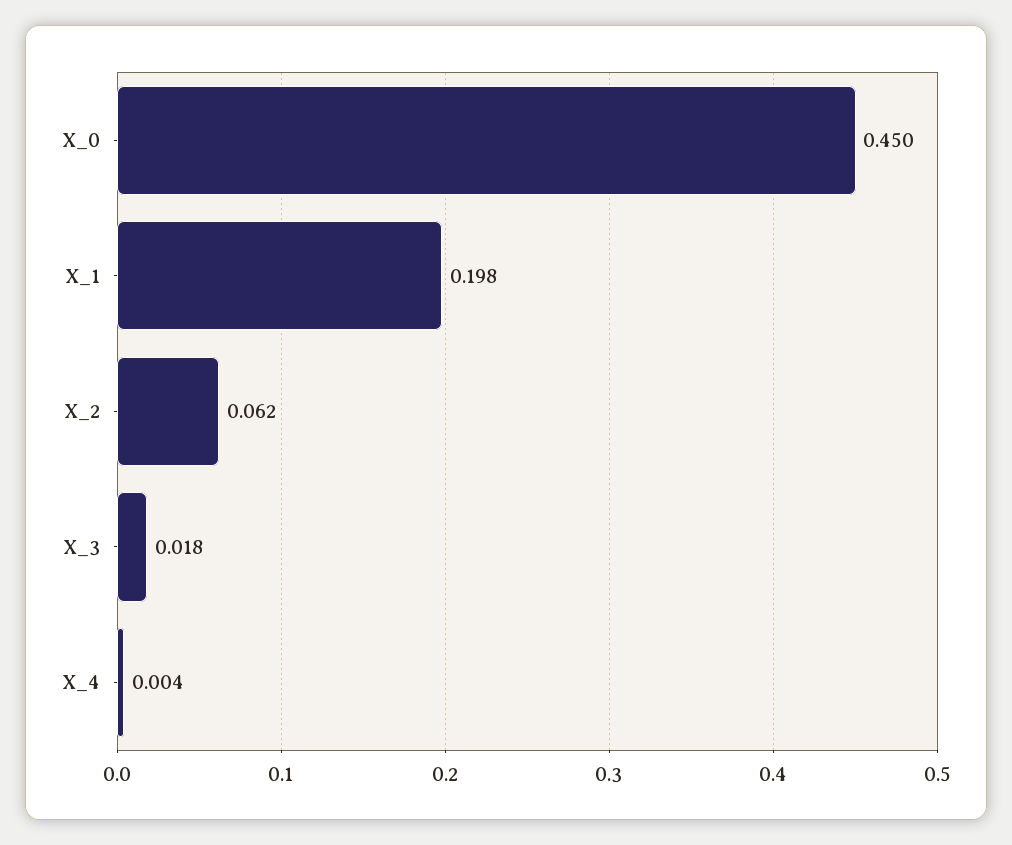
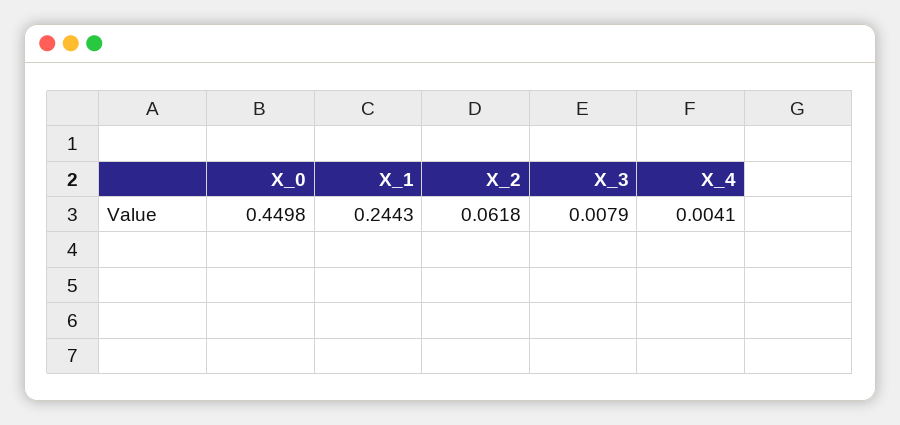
X_1: 0.198 -> 0.2443
X_3: 0.018 -> 0.0079

